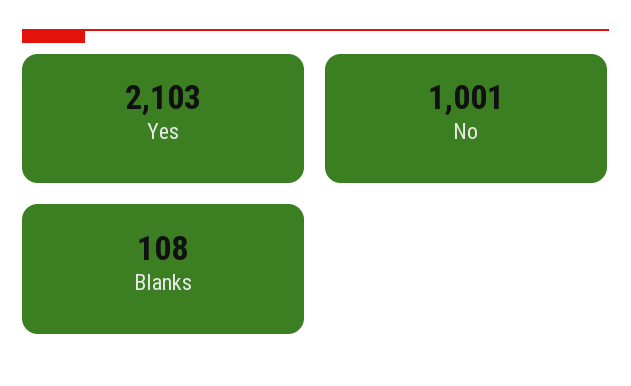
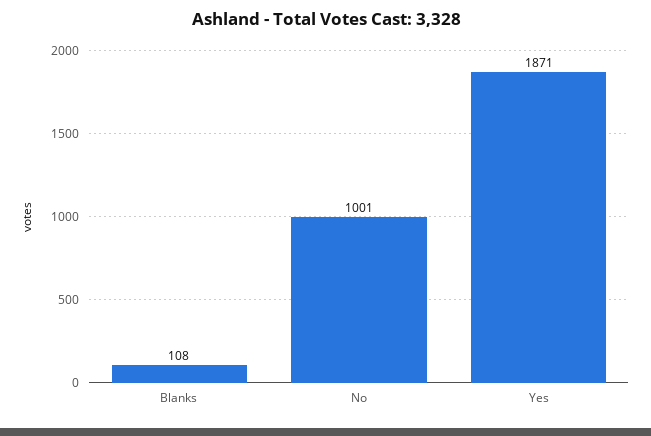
Yes: 2103 -> 1871

